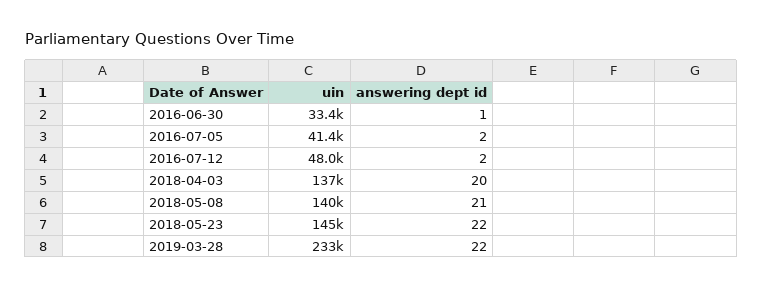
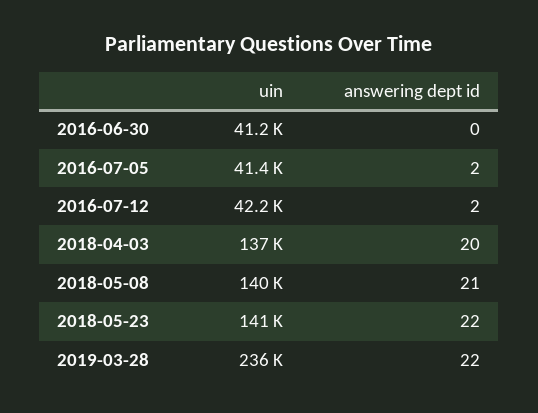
uin, 2016-06-30: 33400 -> 41200
answering dept id, 2016-06-30: 1 -> 0
uin, 2016-07-12: 48000 -> 42200
uin, 2018-05-23: 145000 -> 141000
uin, 2019-03-28: 233000 -> 236000

